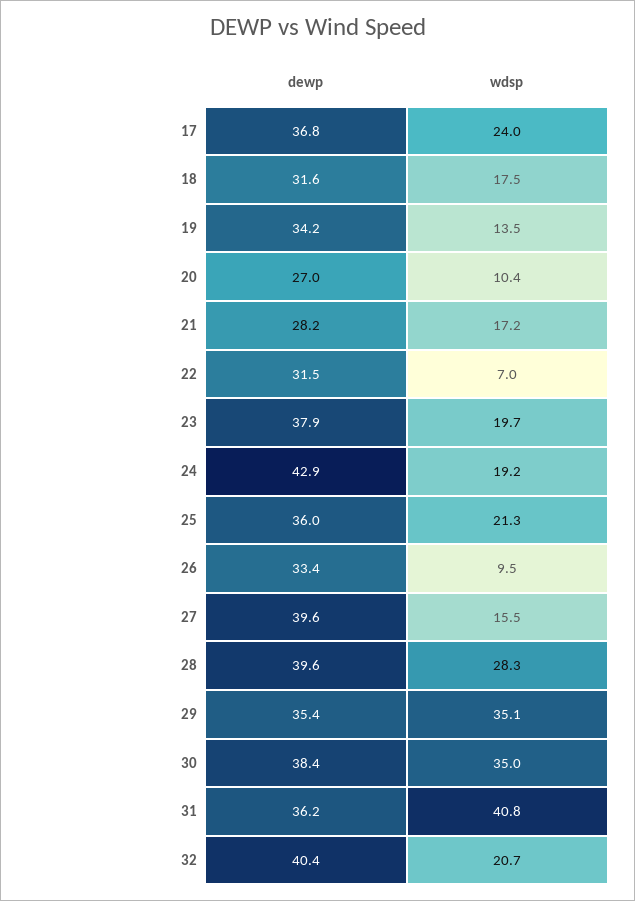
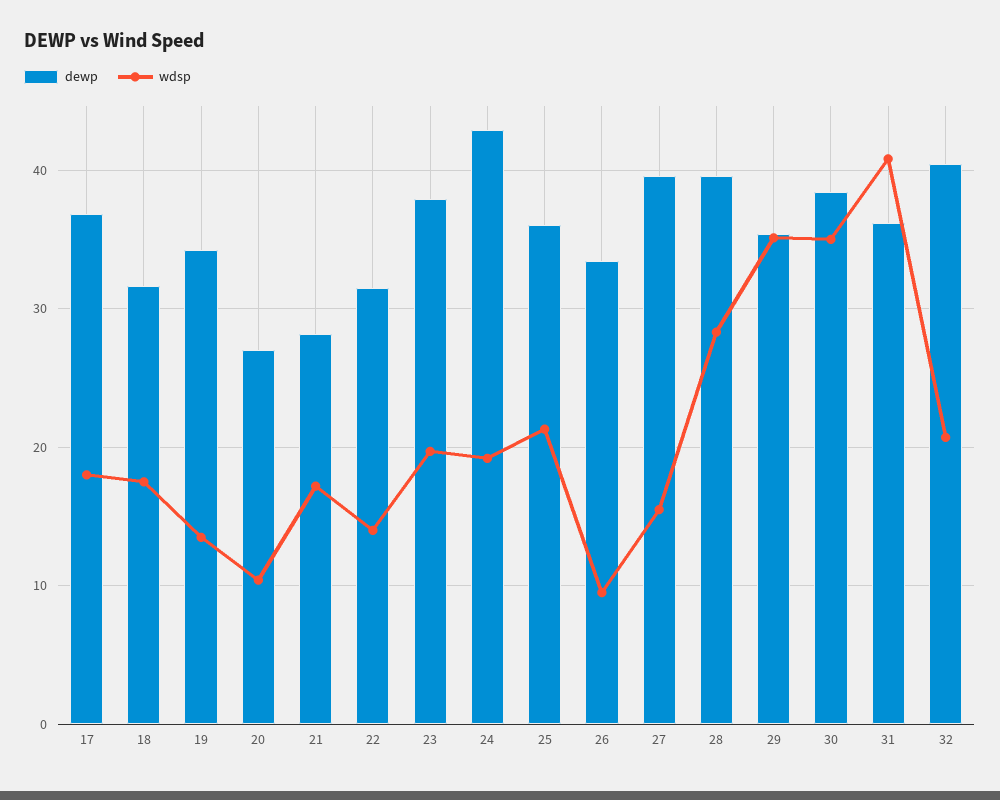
wdsp, 17: 24 -> 18
wdsp, 22: 7 -> 14

